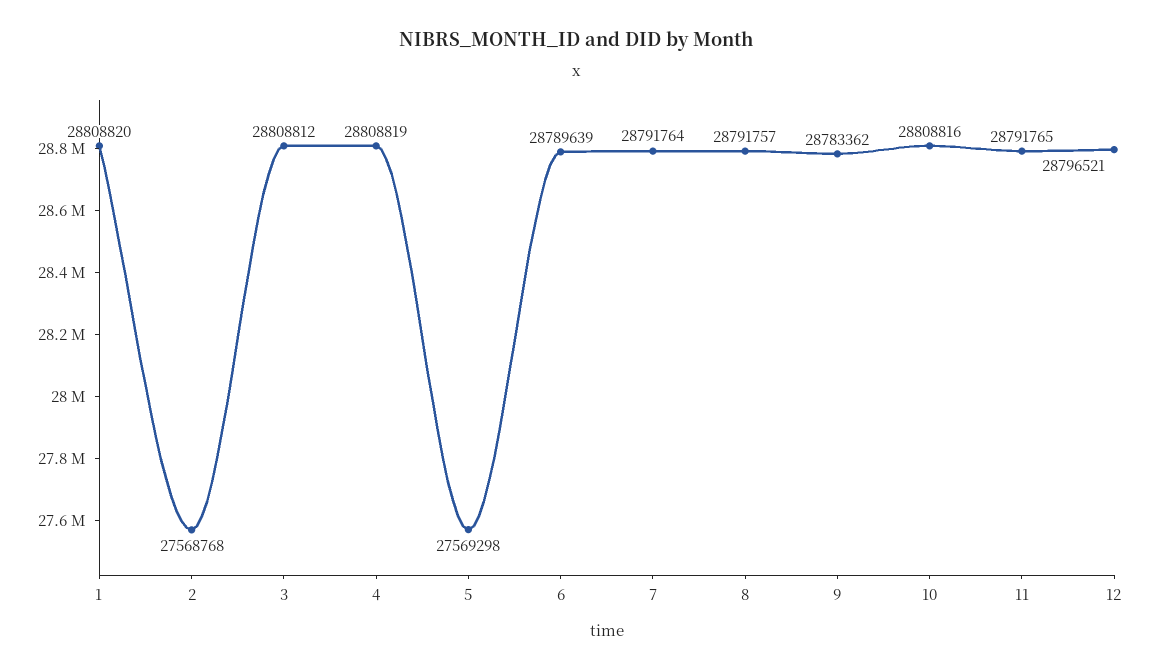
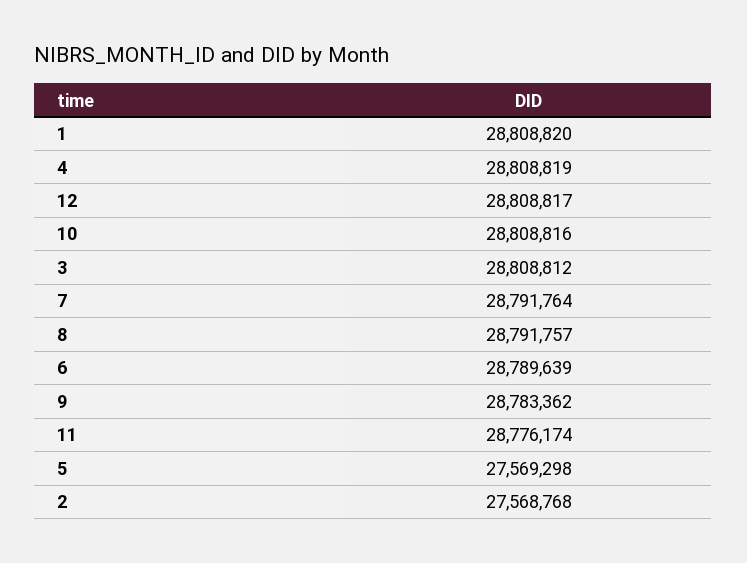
11: 28791765 -> 28776174
12: 28796521 -> 28808817

